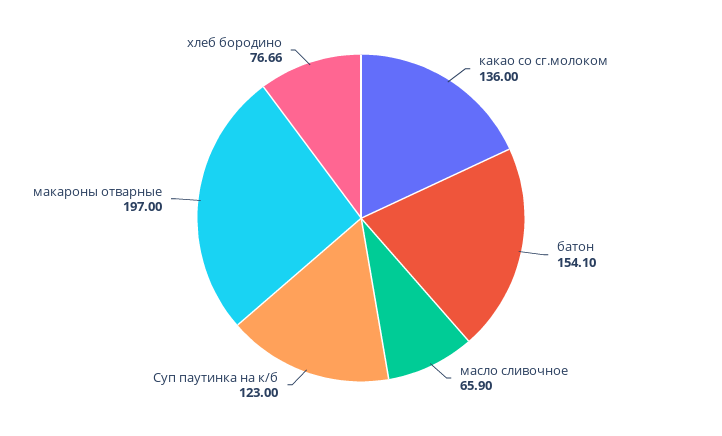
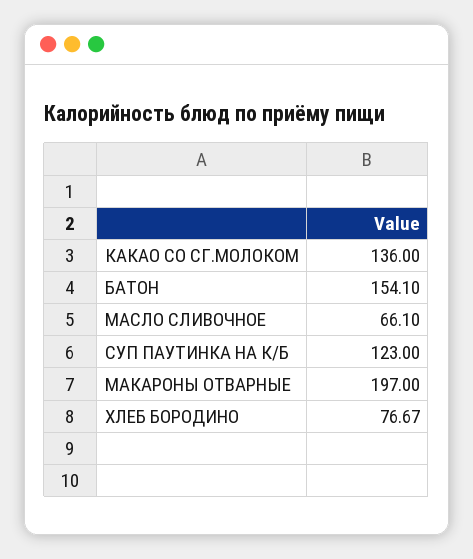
масло сливочное: 65.9 -> 66.1
хлеб бородино: 76.66 -> 76.67

